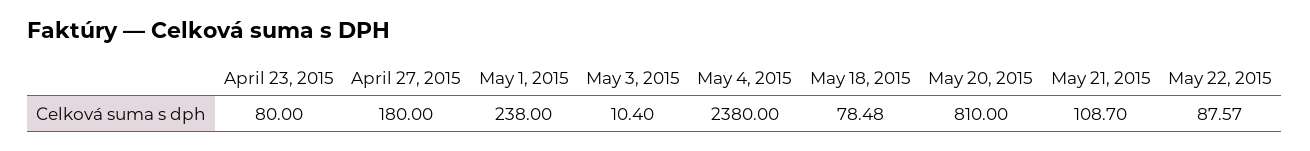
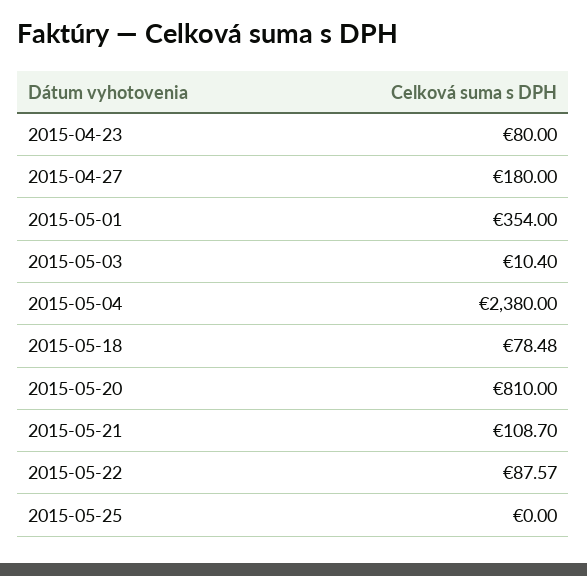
May 1, 2015: 238 -> 354
2015-05-25: none -> 0

